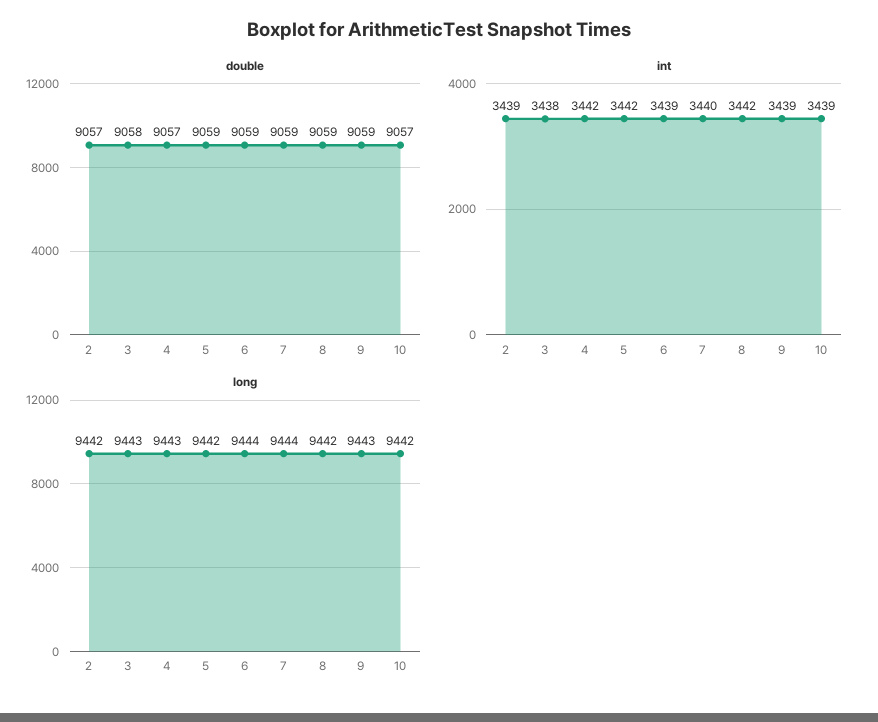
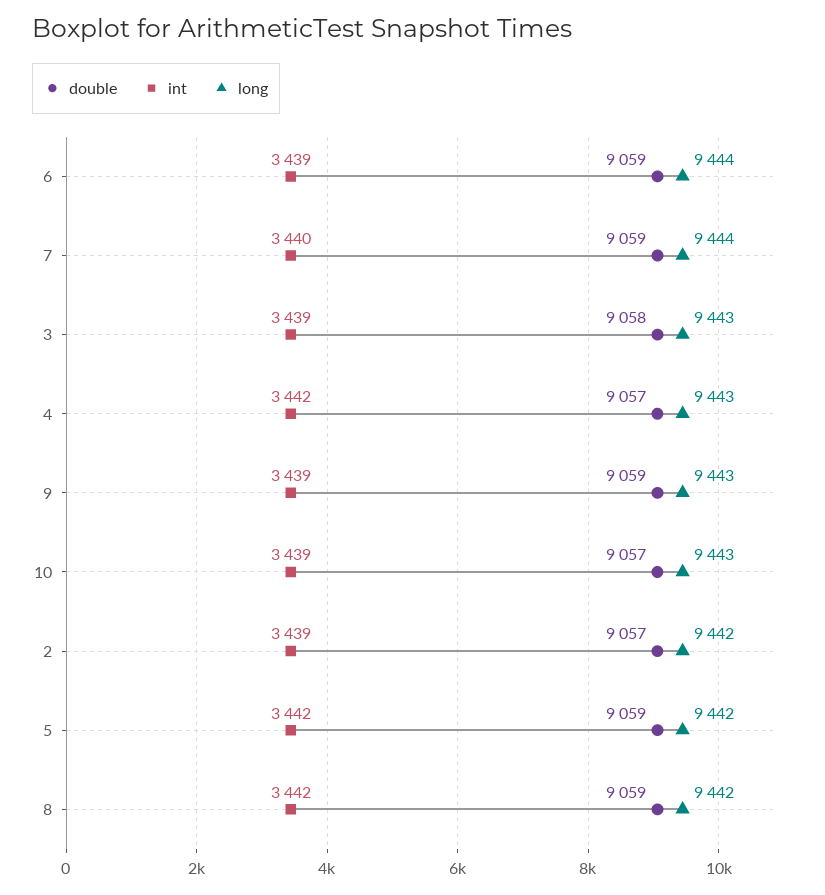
int, 3: 3438 -> 3439
long, 10: 9442 -> 9443

